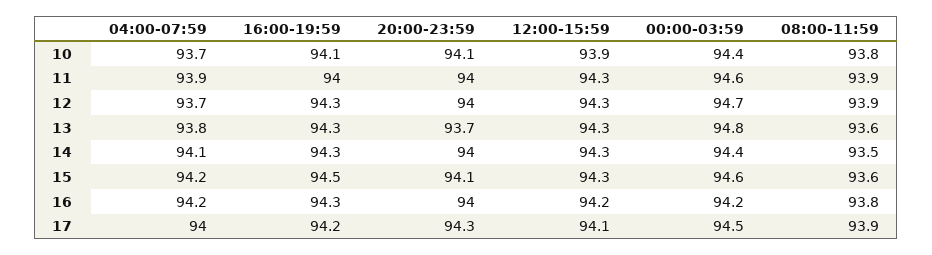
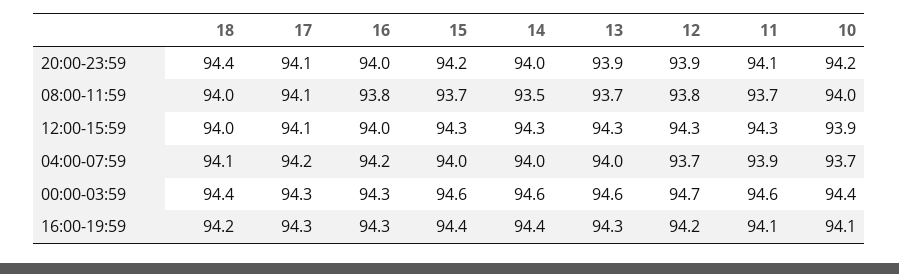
20:00-23:59, 10: 94.1 -> 94.2
08:00-11:59, 10: 93.8 -> 94
16:00-19:59, 11: 94 -> 94.1
20:00-23:59, 11: 94 -> 94.1
08:00-11:59, 11: 93.9 -> 93.7
16:00-19:59, 12: 94.3 -> 94.2
20:00-23:59, 12: 94 -> 93.9
08:00-11:59, 12: 93.9 -> 93.8
04:00-07:59, 13: 93.8 -> 94
20:00-23:59, 13: 93.7 -> 93.9
00:00-03:59, 13: 94.8 -> 94.6
08:00-11:59, 13: 93.6 -> 93.7
04:00-07:59, 14: 94.1 -> 94
16:00-19:59, 14: 94.3 -> 94.4
00:00-03:59, 14: 94.4 -> 94.6
04:00-07:59, 15: 94.2 -> 94
16:00-19:59, 15: 94.5 -> 94.4
20:00-23:59, 15: 94.1 -> 94.2
08:00-11:59, 15: 93.6 -> 93.7
12:00-15:59, 16: 94.2 -> 94
00:00-03:59, 16: 94.2 -> 94.3
04:00-07:59, 17: 94 -> 94.2
16:00-19:59, 17: 94.2 -> 94.3
20:00-23:59, 17: 94.3 -> 94.1
00:00-03:59, 17: 94.5 -> 94.3
08:00-11:59, 17: 93.9 -> 94.1
20:00-23:59, 18: none -> 94.4
08:00-11:59, 18: none -> 94
12:00-15:59, 18: none -> 94
04:00-07:59, 18: none -> 94.1
00:00-03:59, 18: none -> 94.4
16:00-19:59, 18: none -> 94.2

